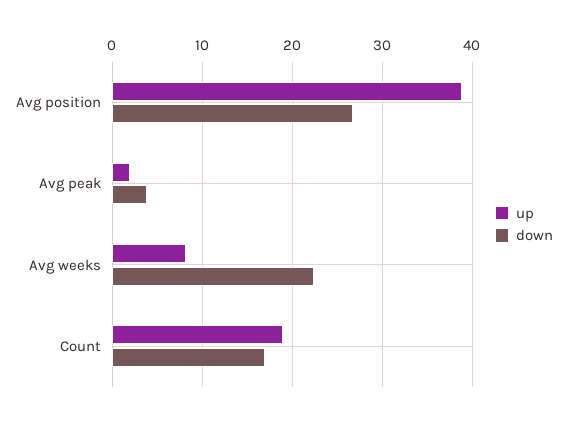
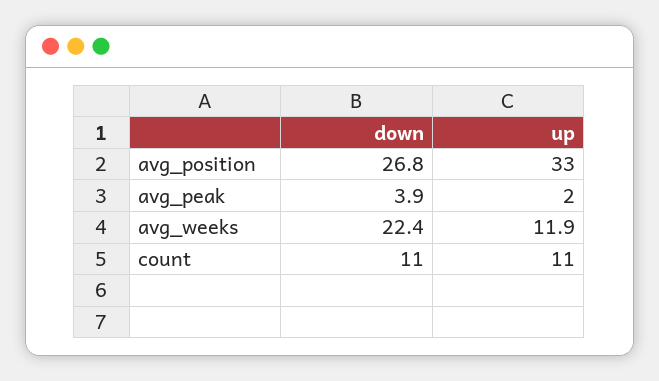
up, Avg position: 39 -> 33
up, Avg weeks: 8 -> 11.9
up, Count: 19 -> 11
down, Count: 17 -> 11

